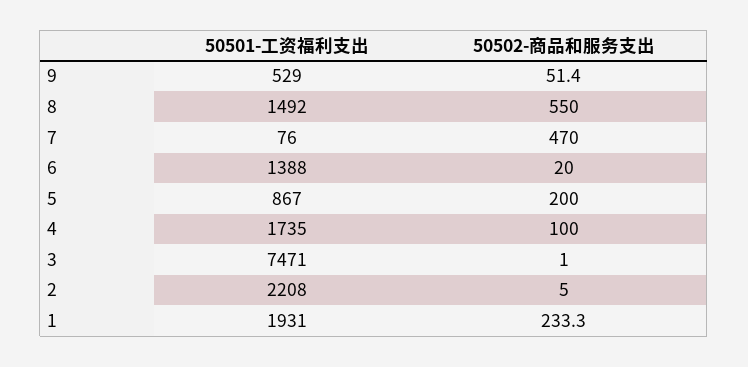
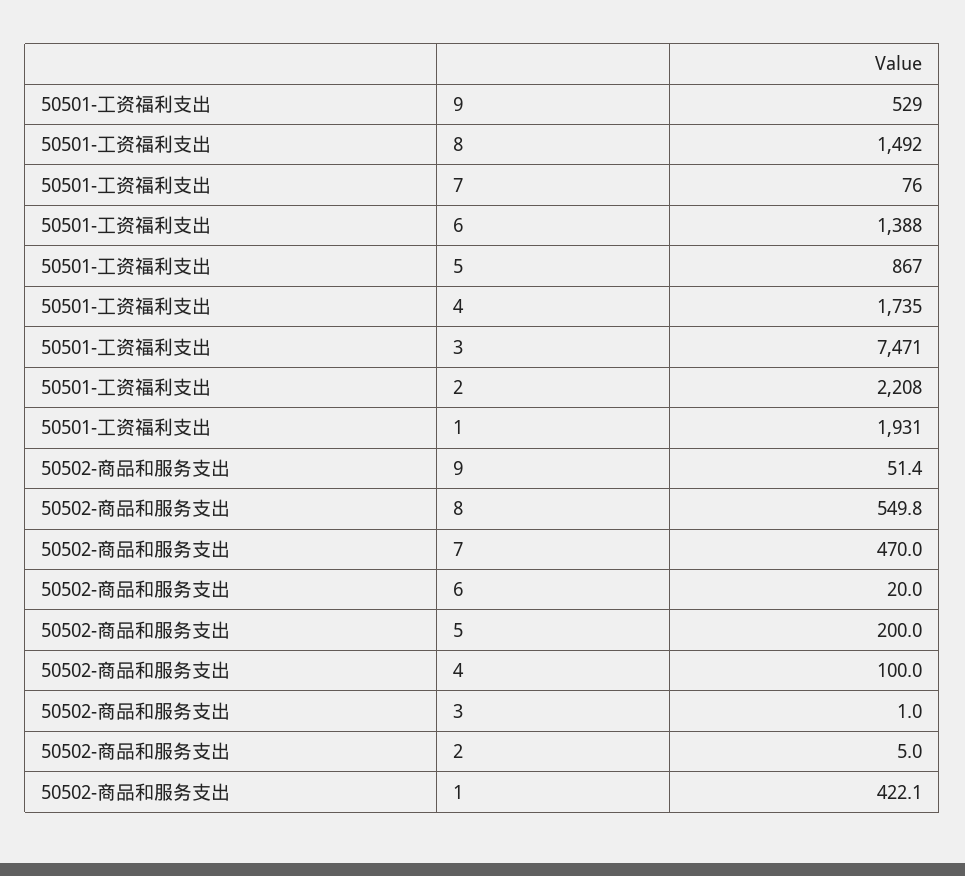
50502-商品和服务支出, 8: 550 -> 549.8
50502-商品和服务支出, 1: 233.3 -> 422.1

